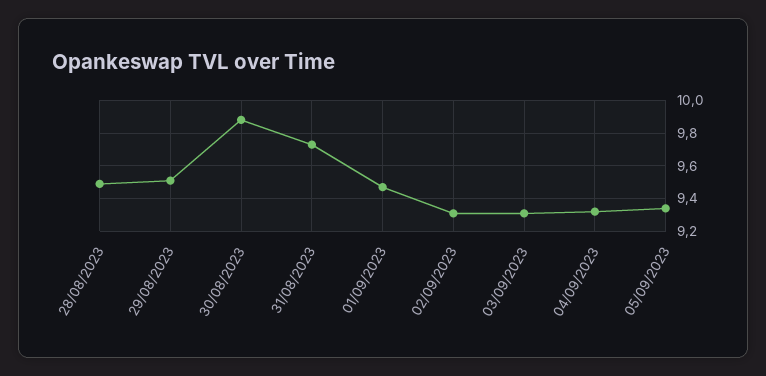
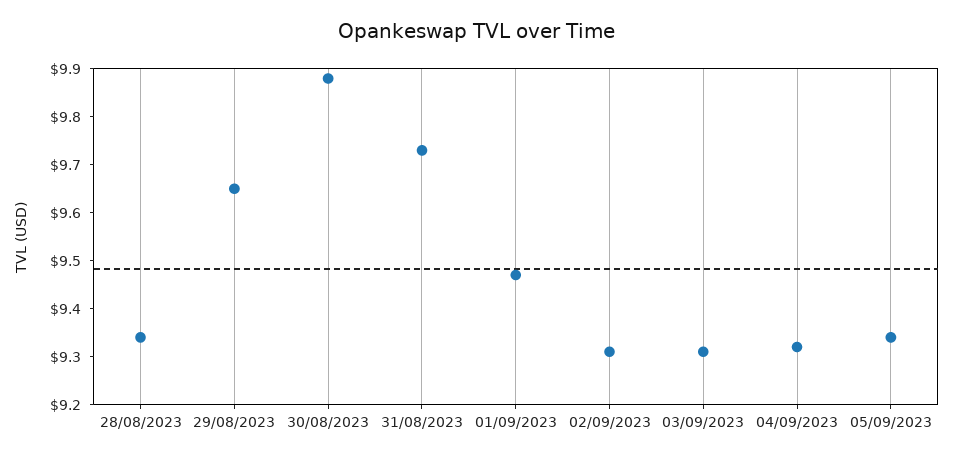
28/08/2023: 9.5 -> 9.35
29/08/2023: 9.5 -> 9.65

